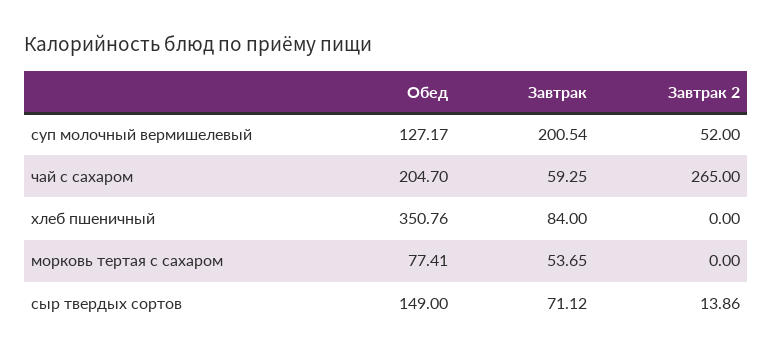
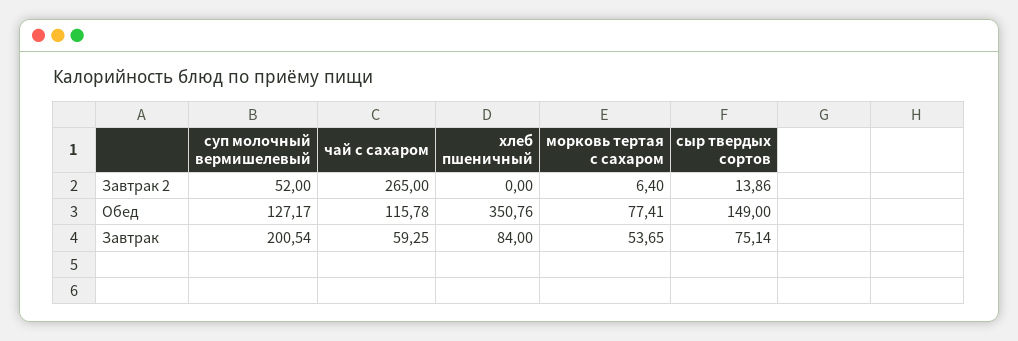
Обед, чай с сахаром: 204.7 -> 115.78
Завтрак 2, морковь тертая с сахаром: 0 -> 6.4
Завтрак, сыр твердых сортов: 71.12 -> 75.14

